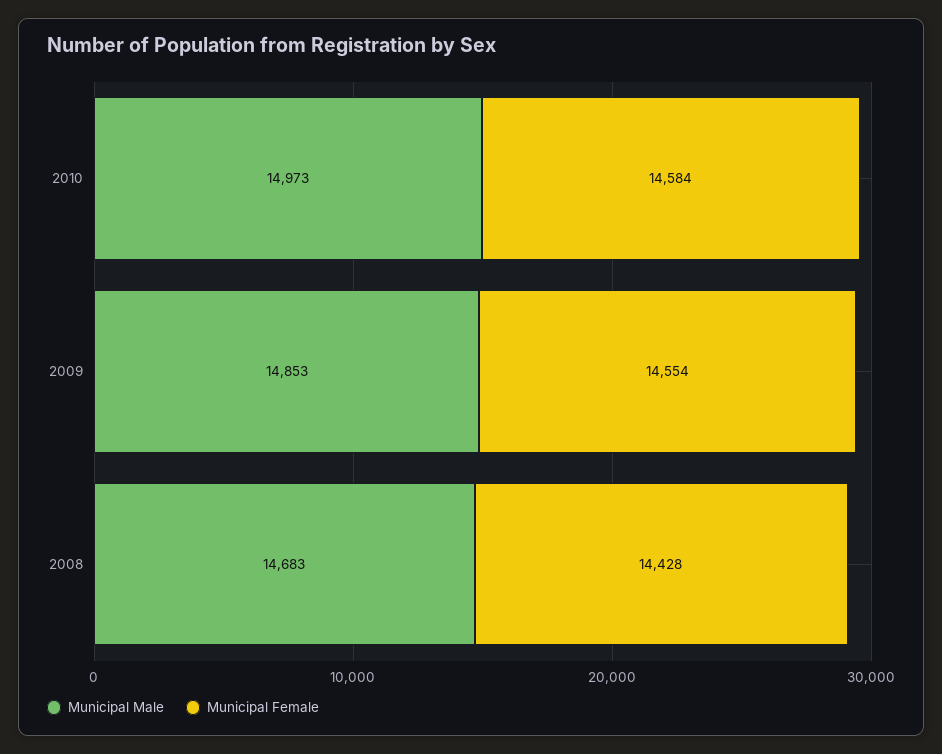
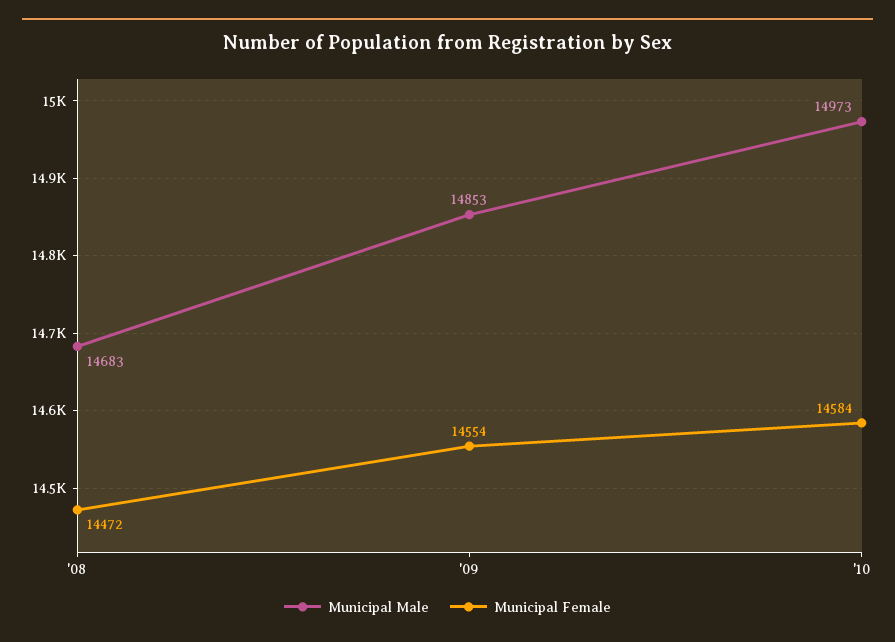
Municipal Female, 2008: 14428 -> 14472

